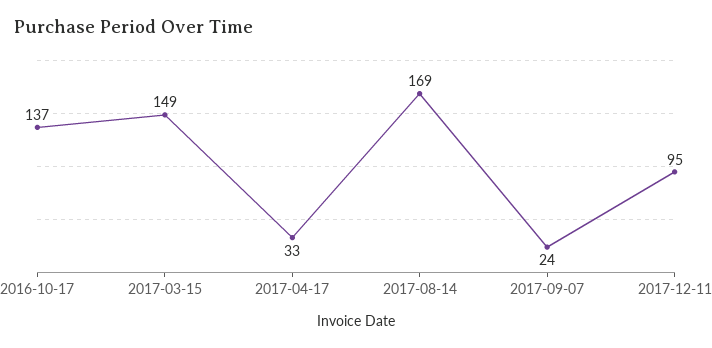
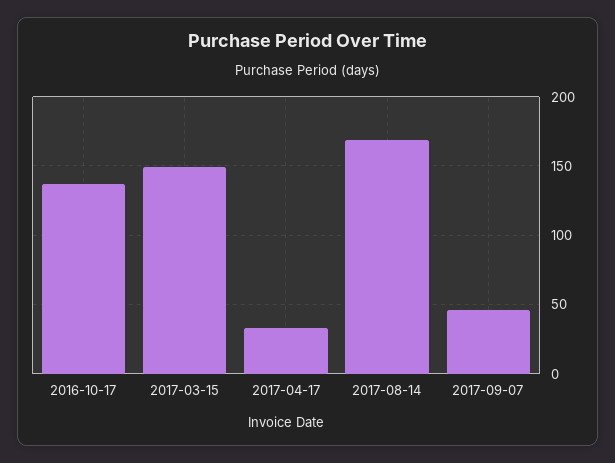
2017-09-07: 24 -> 45
2017-12-11: 95 -> none

